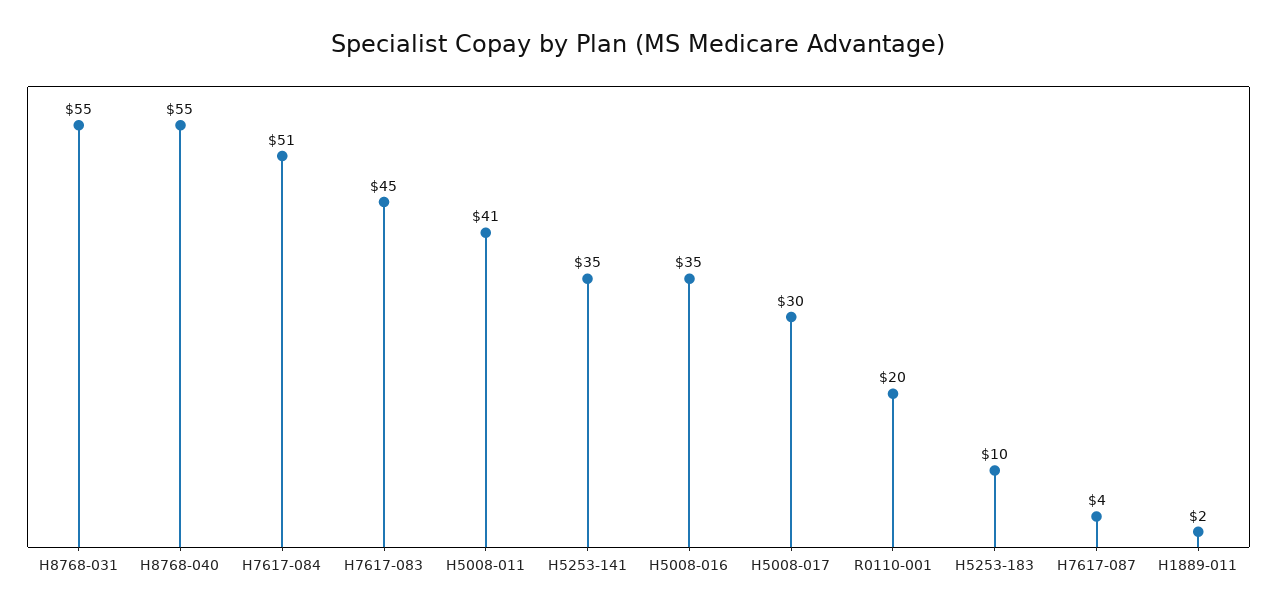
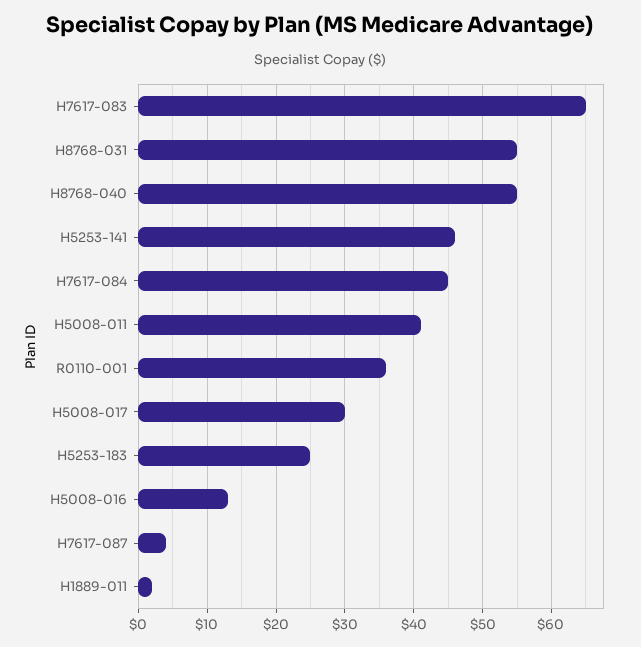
H7617-084: 51 -> 45
H7617-083: 45 -> 65
H5253-141: 35 -> 46
H5008-016: 35 -> 13
R0110-001: 20 -> 36
H5253-183: 10 -> 25

